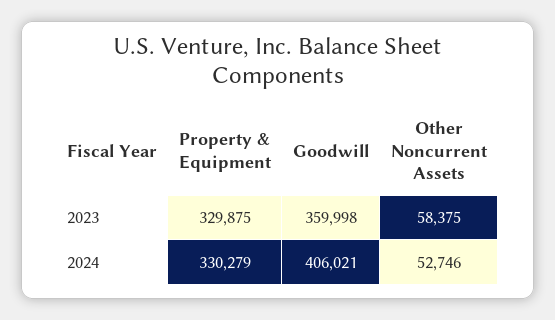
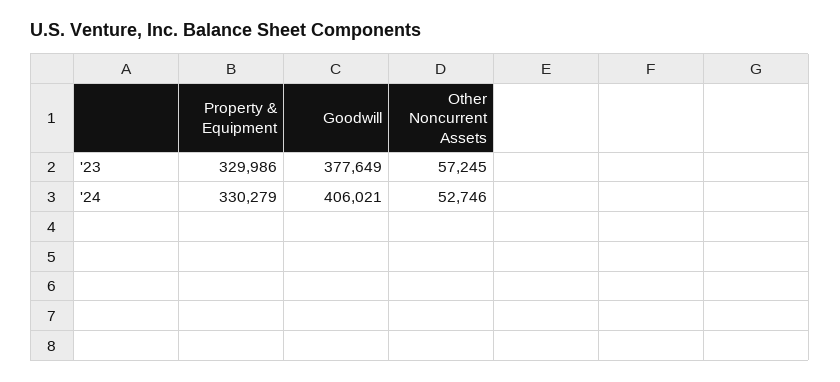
Property & Equipment, 2023: 329875 -> 329986
Goodwill, 2023: 359998 -> 377649
Other Noncurrent Assets, 2023: 58375 -> 57245

